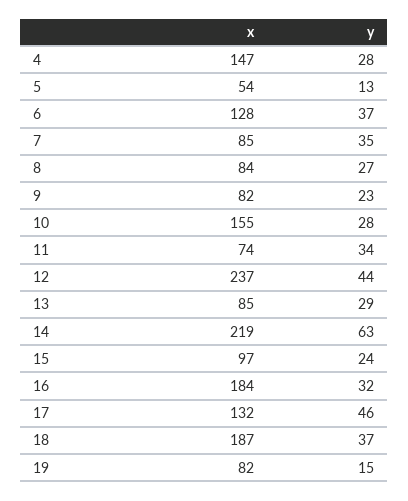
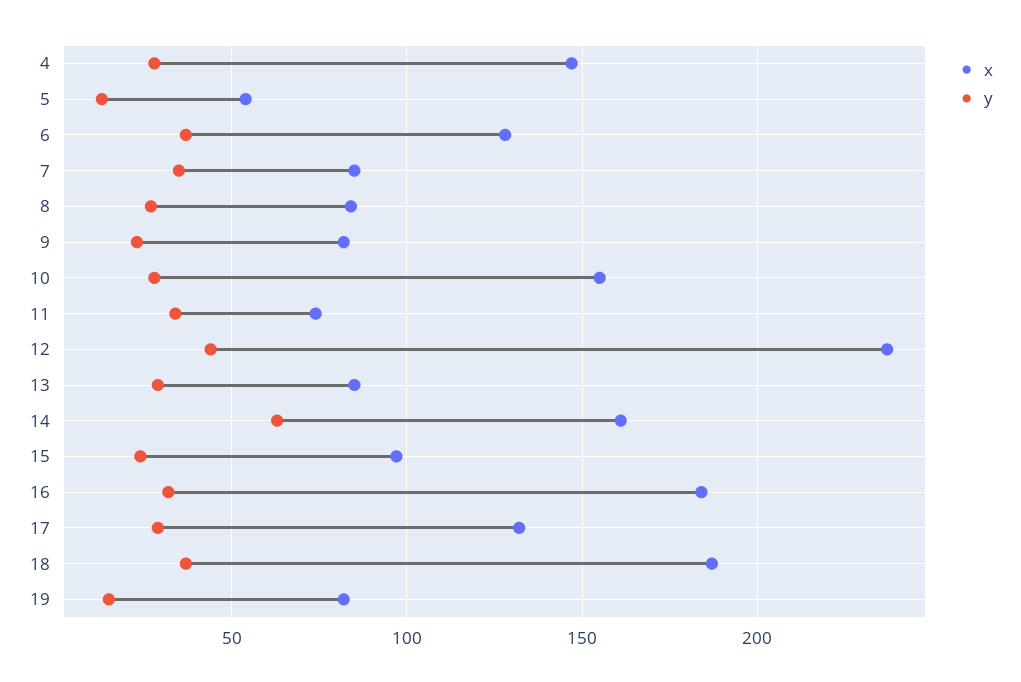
x, 14: 219 -> 160
y, 17: 46 -> 30

